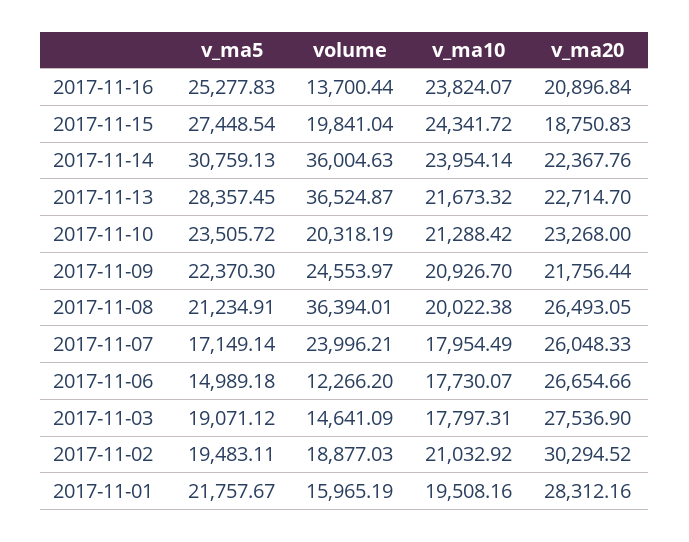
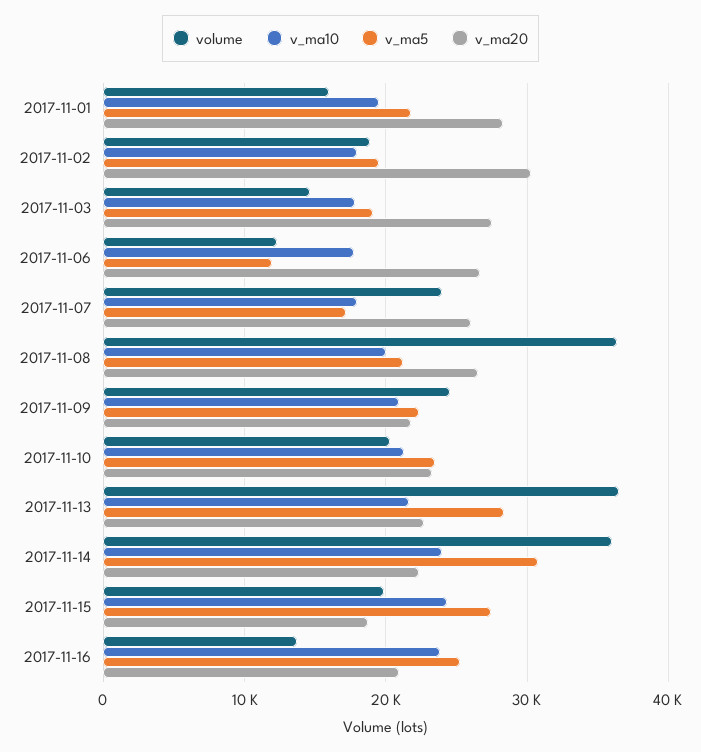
v_ma5, 2017-11-06: 14989.18 -> 12000
v_ma10, 2017-11-02: 21032.92 -> 18000

